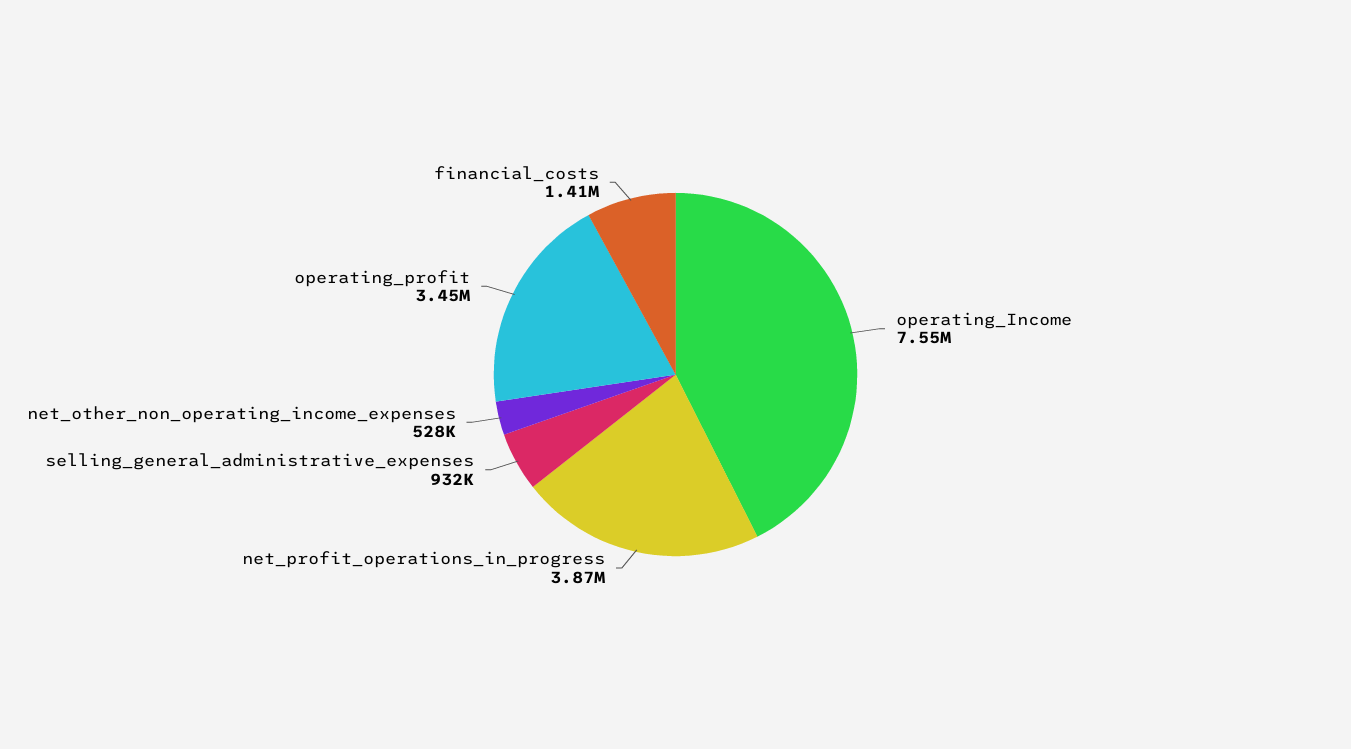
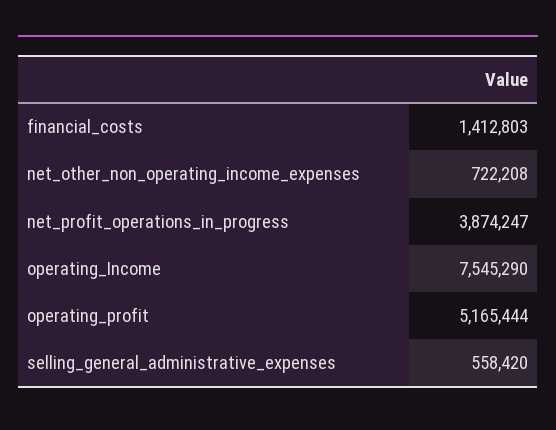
selling_general_administrative_expenses: 932000 -> 558420
net_other_non_operating_income_expenses: 528000 -> 722208
operating_profit: 3450000 -> 5165444

